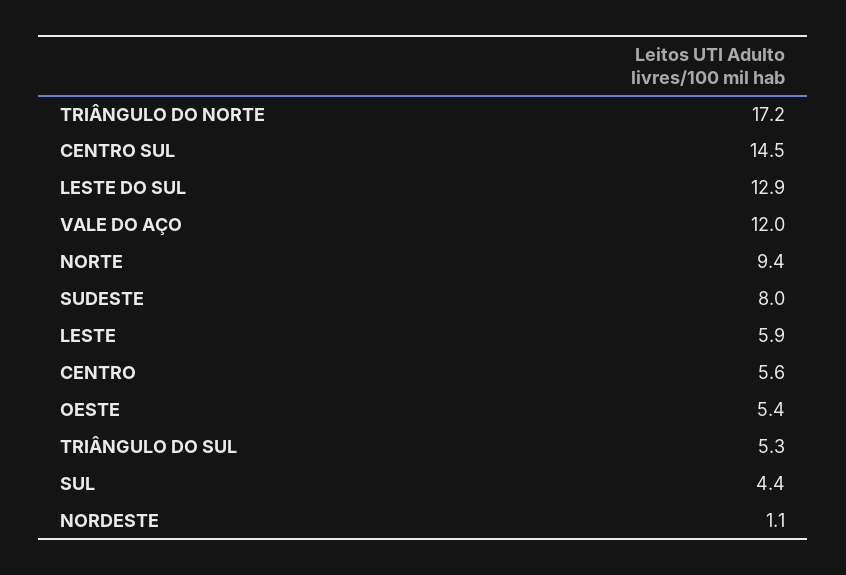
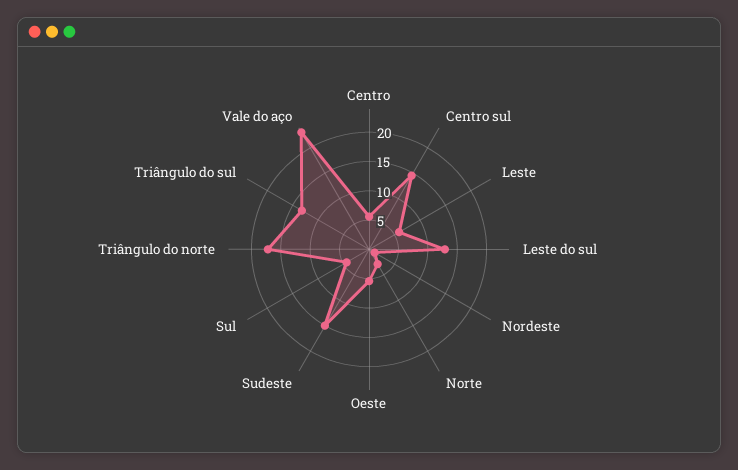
VALE DO AÇO: 12 -> 22.5
NORTE: 9.4 -> 2.5
SUDESTE: 8 -> 15
TRIÂNGULO DO SUL: 5.3 -> 12.5

